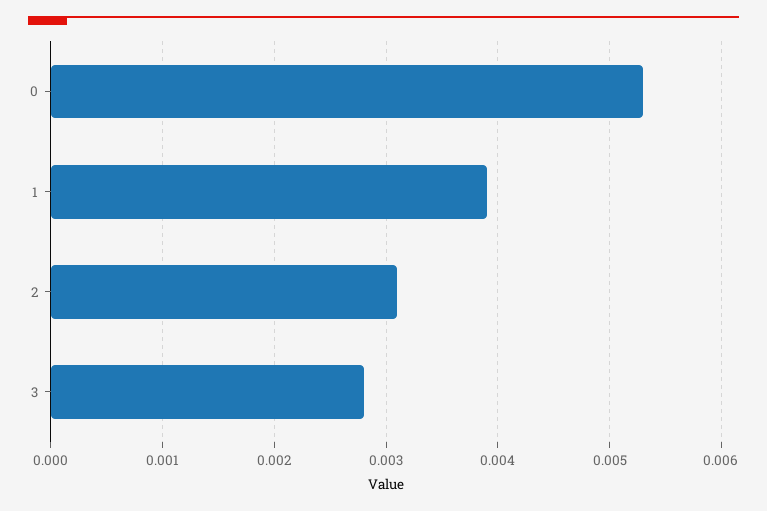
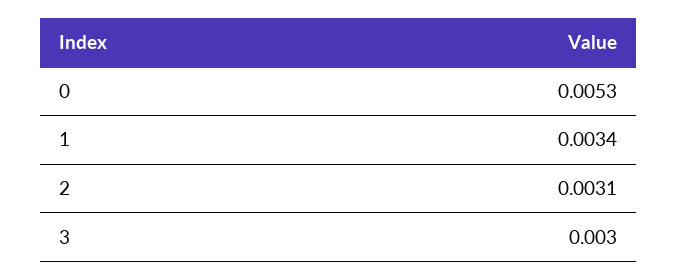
1: 0.0039 -> 0.0034
3: 0.0028 -> 0.003

